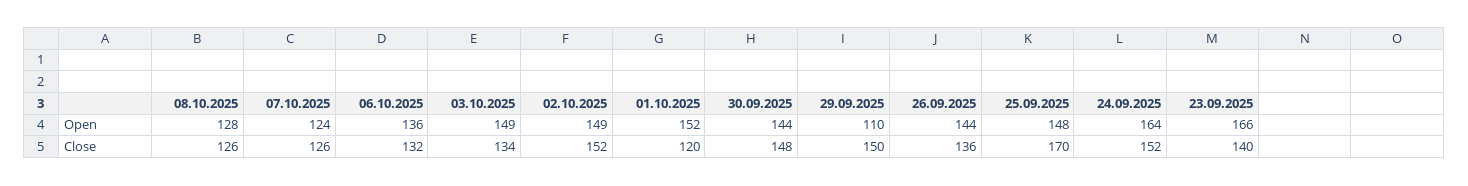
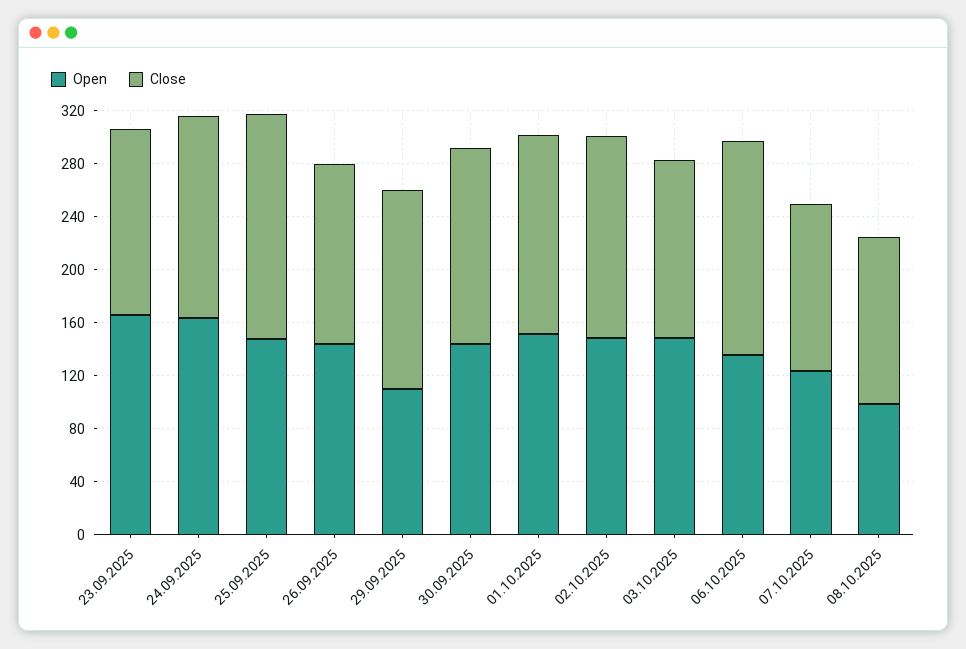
Open, 08.10.2025: 128 -> 100
Close, 06.10.2025: 132 -> 160
Close, 01.10.2025: 120 -> 150

